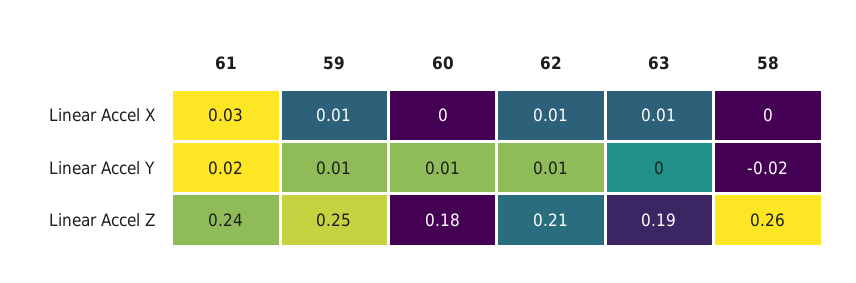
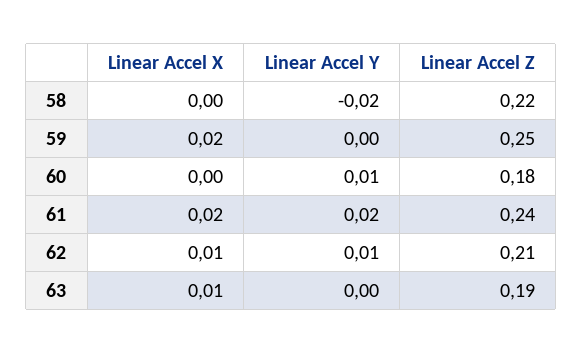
61, Linear Accel X: 0.03 -> 0.02
59, Linear Accel X: 0.01 -> 0.02
59, Linear Accel Y: 0.01 -> 0
58, Linear Accel Z: 0.26 -> 0.22

